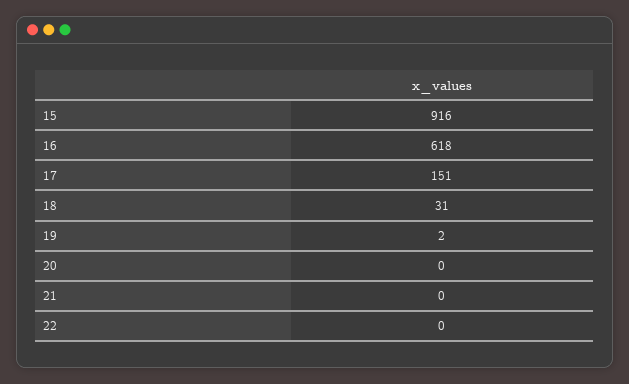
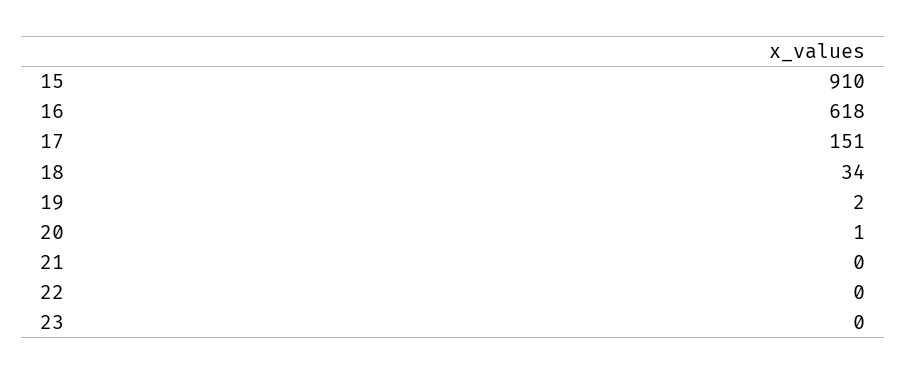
15: 916 -> 910
18: 31 -> 34
20: 0 -> 1
23: none -> 0

